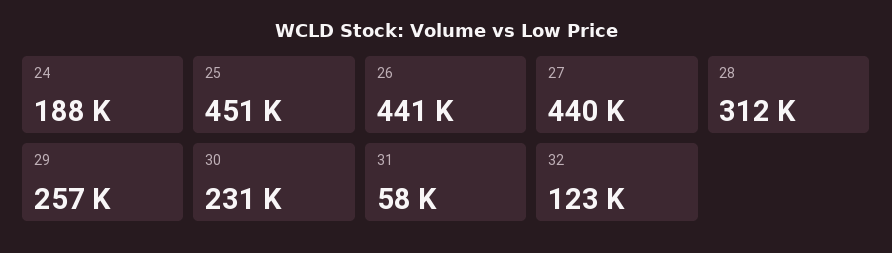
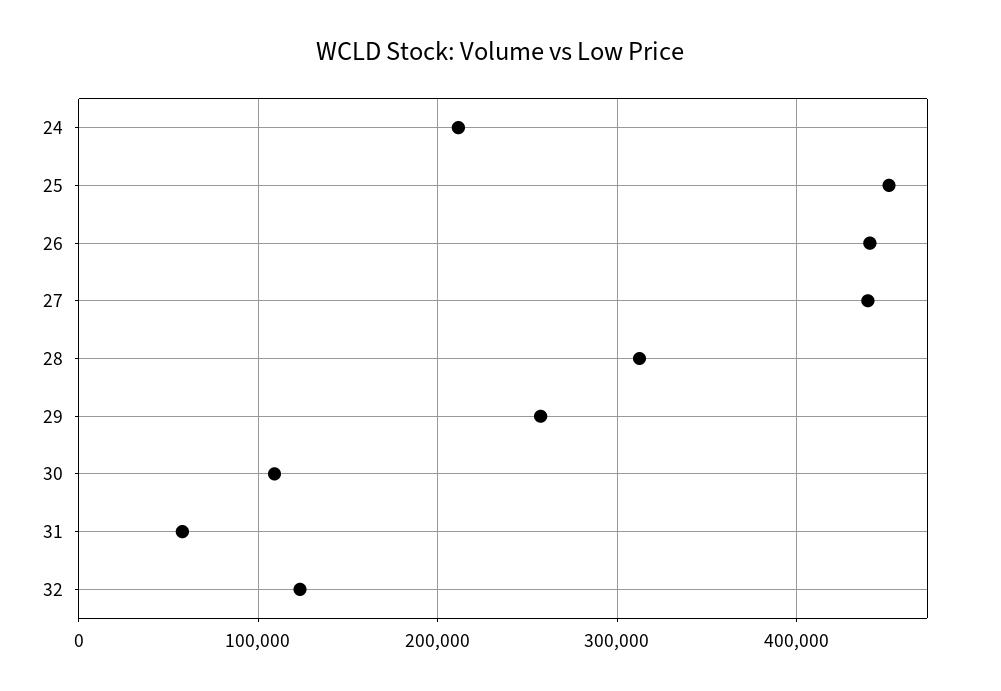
24: 188000 -> 210000
30: 231000 -> 110000

